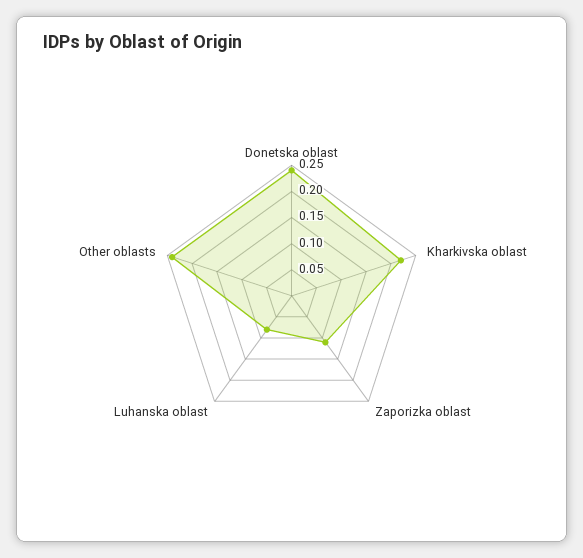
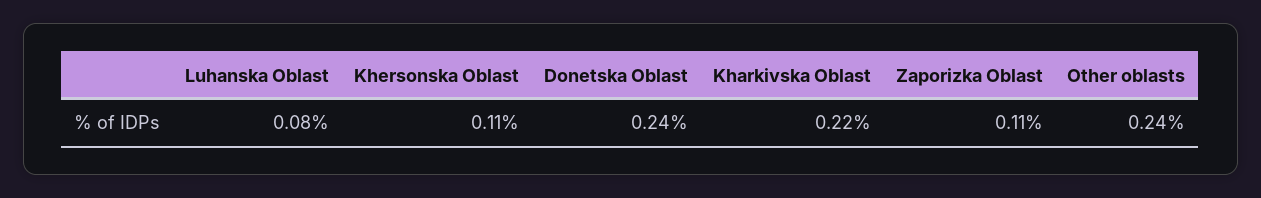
Khersonska Oblast: none -> 0.11

